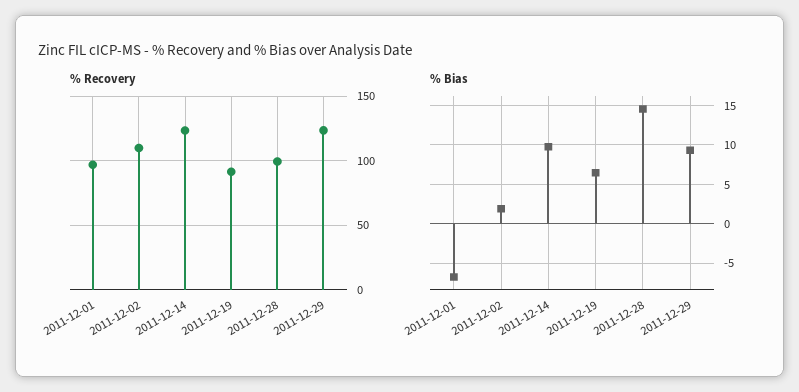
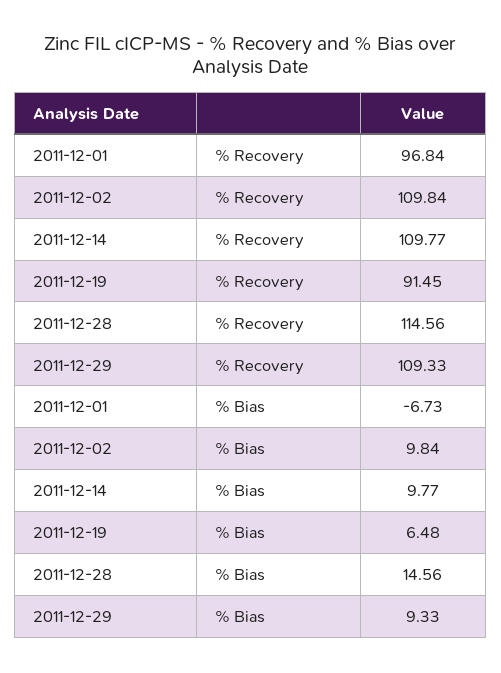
% Recovery, 2011-12-14: 125 -> 109.77
% Recovery, 2011-12-28: 100 -> 114.56
% Recovery, 2011-12-29: 125 -> 109.33
% Bias, 2011-12-02: 2 -> 9.84

